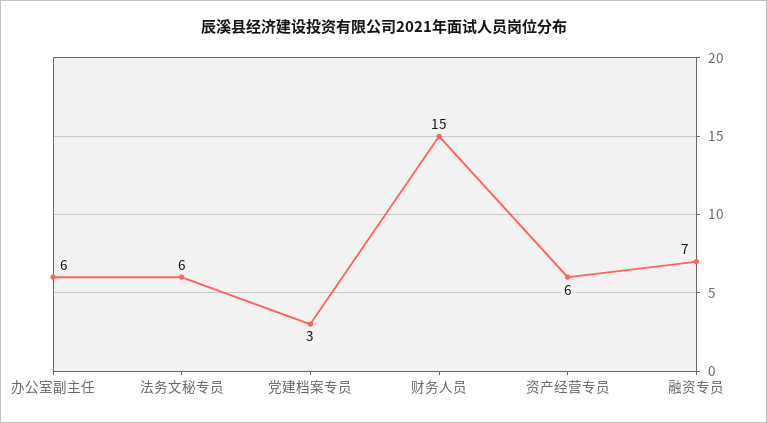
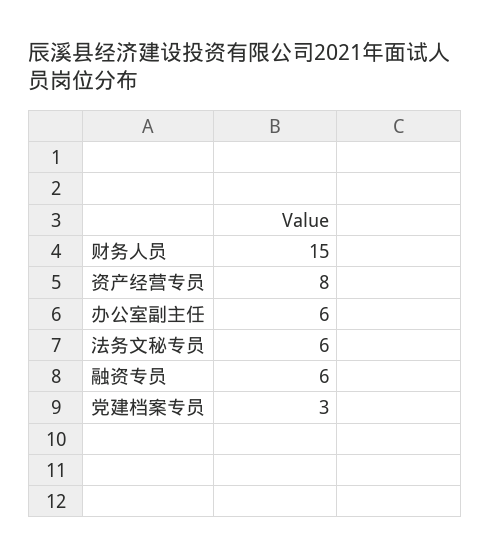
资产经营专员: 6 -> 8
融资专员: 7 -> 6

